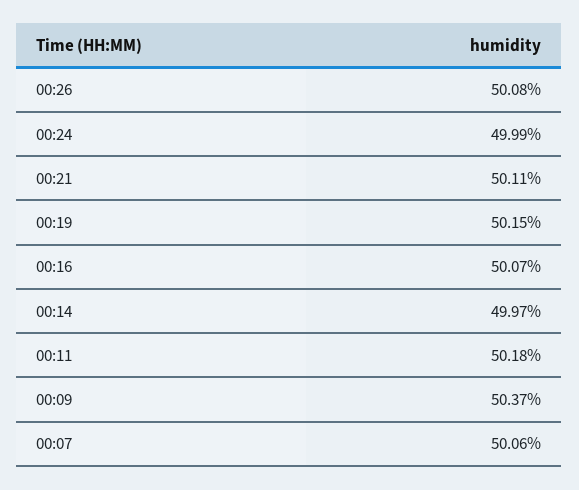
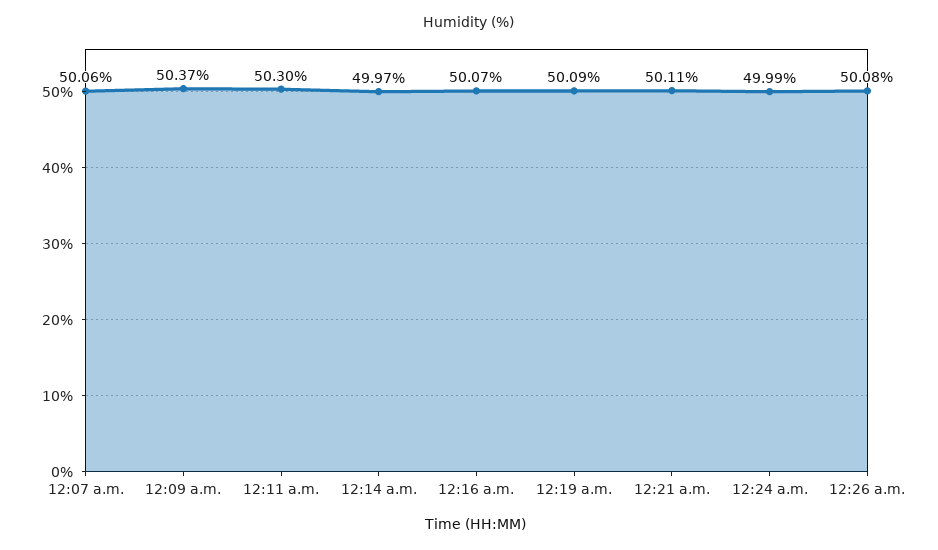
00:19: 50.15 -> 50.09
00:11: 50.18 -> 50.3

